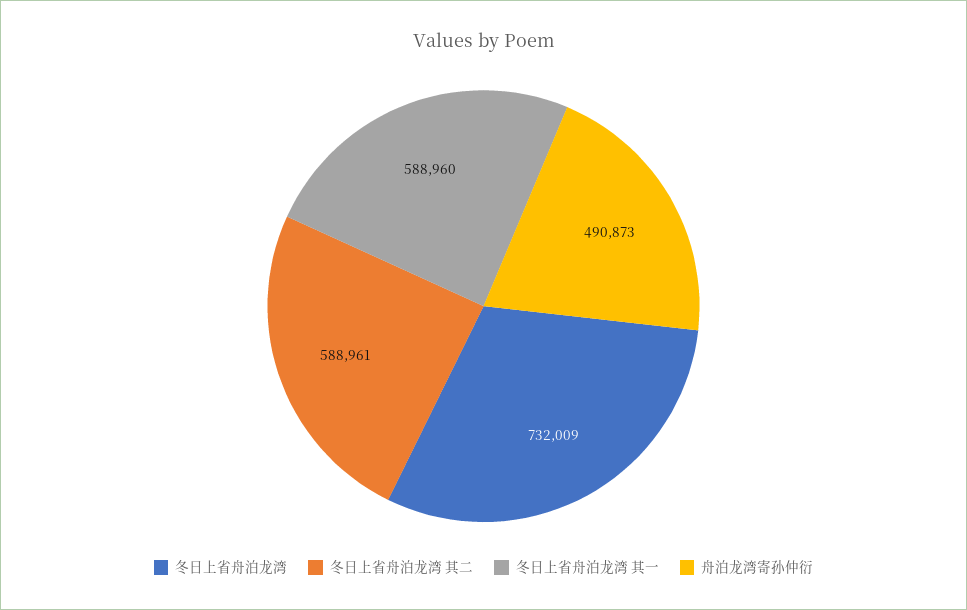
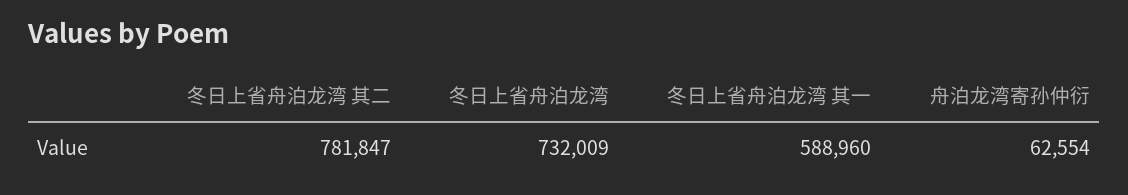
冬日上省舟泊龙湾 其二: 588961 -> 781847
舟泊龙湾寄孙仲衍: 490873 -> 62554

